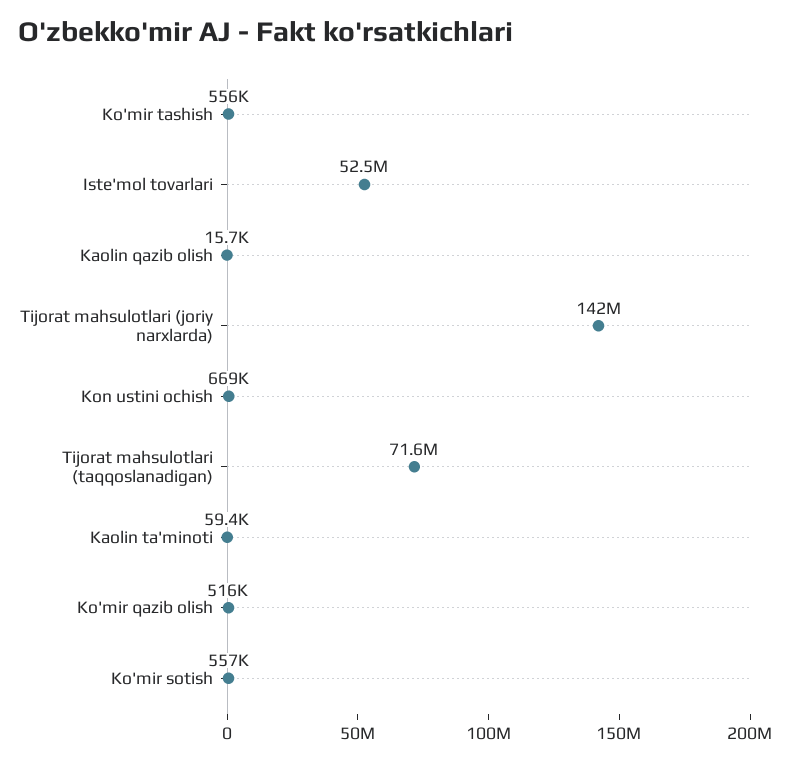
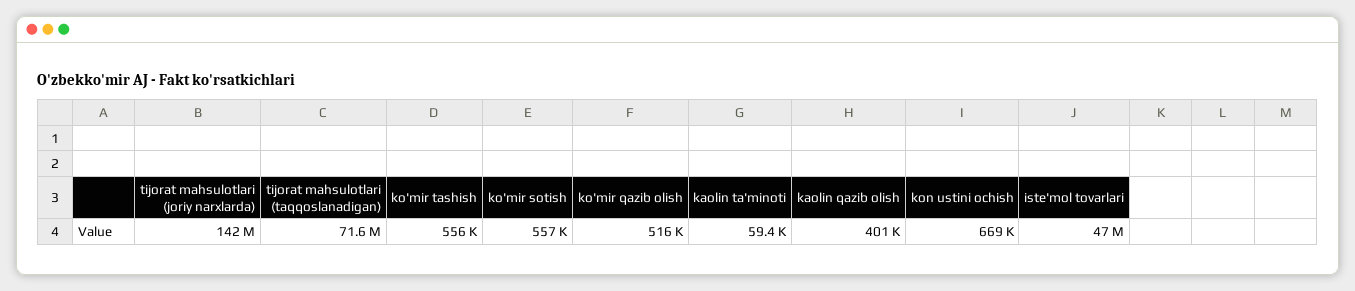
Iste'mol tovarlari: 52500000 -> 47000000
Kaolin qazib olish: 15700 -> 401000

